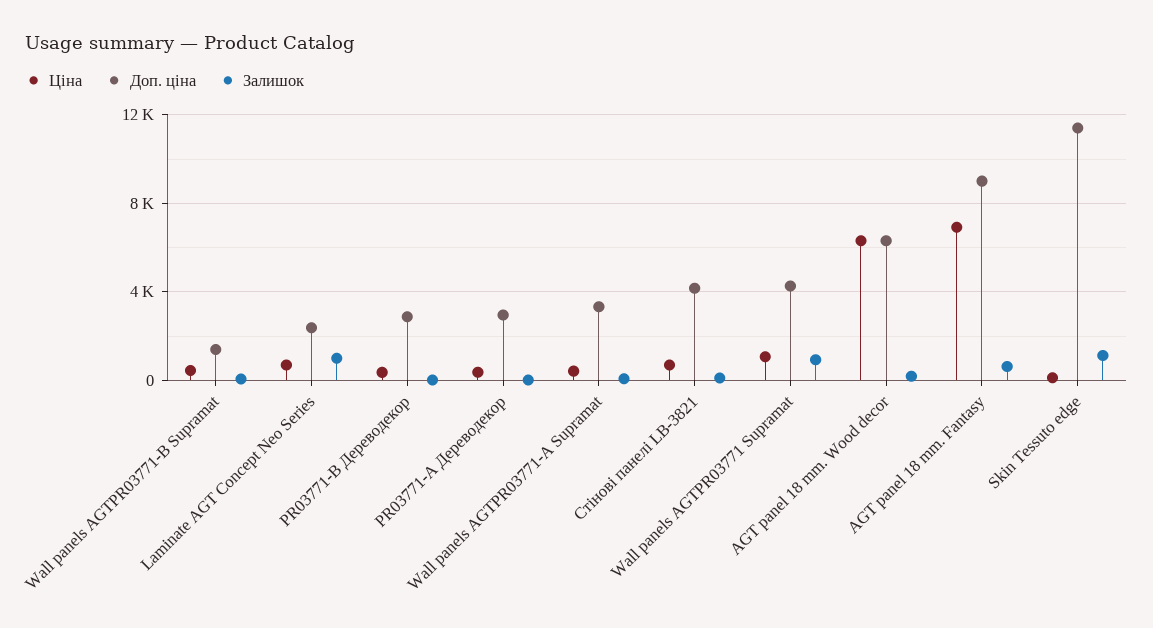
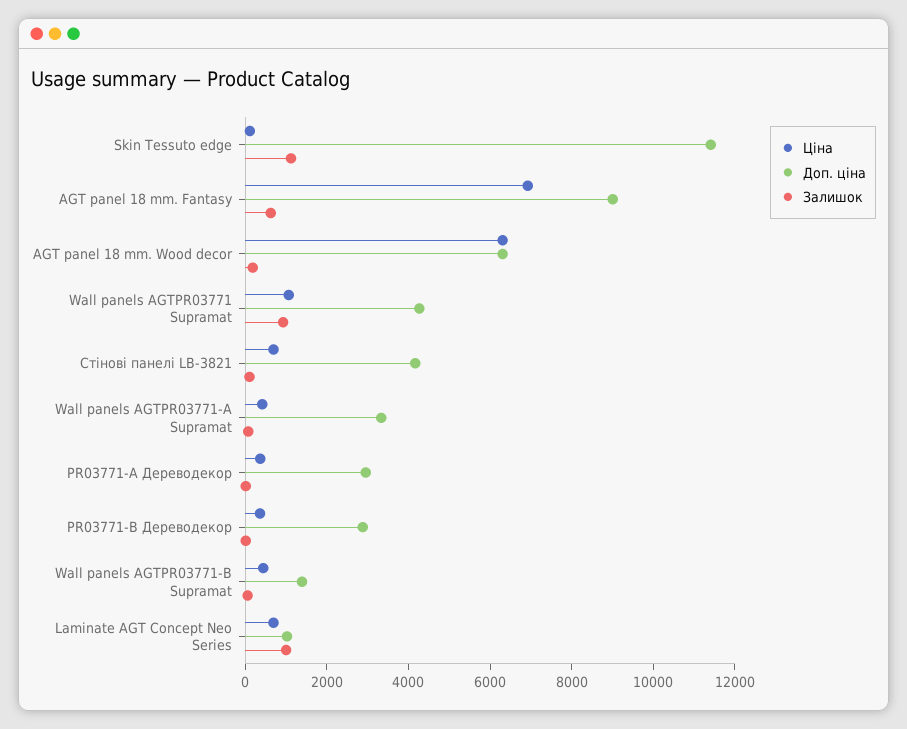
Доп. ціна, Laminate AGT Concept Neo Series: 2500 -> 1000

